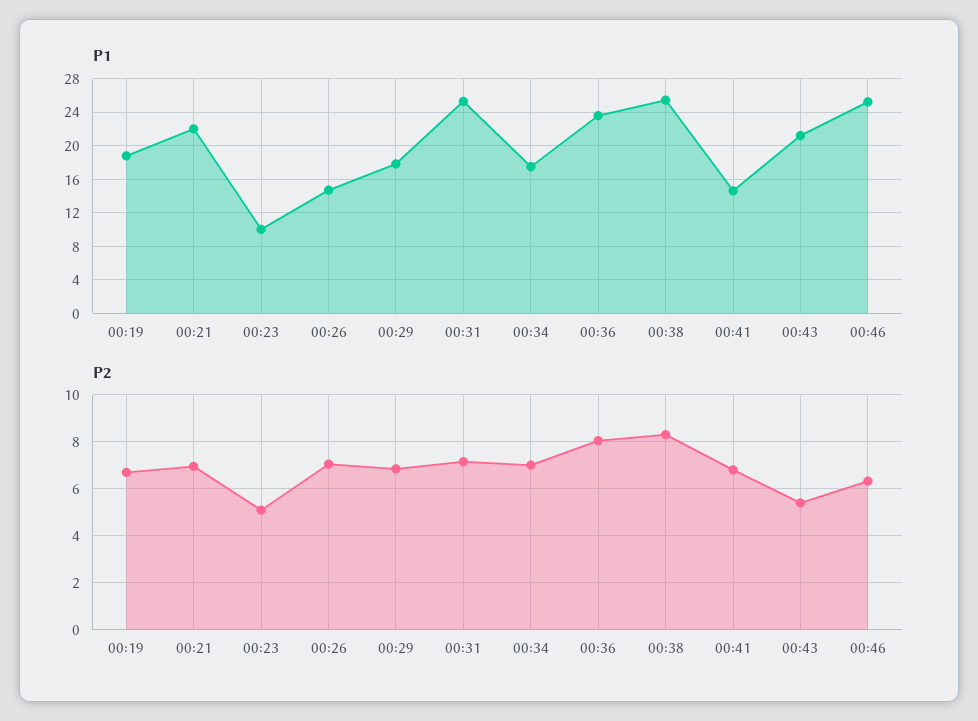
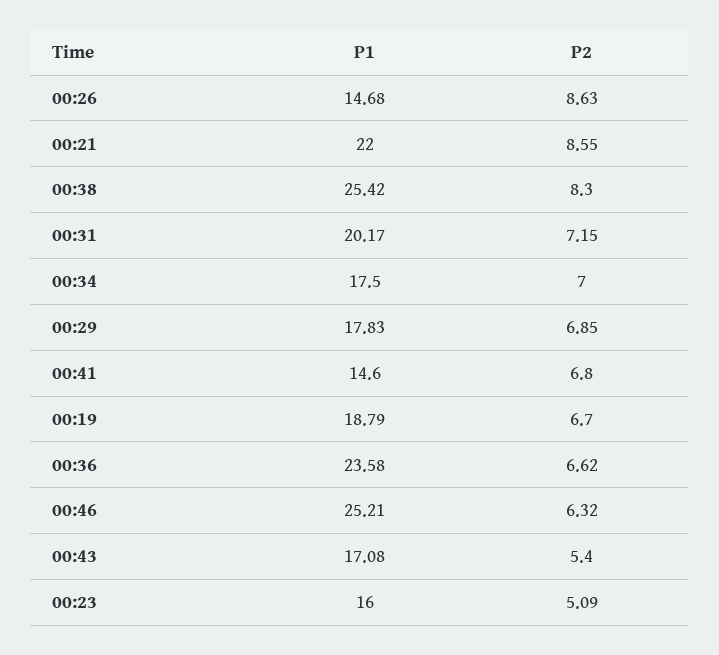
P1, 00:23: 10 -> 16
P1, 00:31: 25 -> 20.17
P1, 00:43: 21 -> 17.08
P2, 00:21: 7 -> 8.55
P2, 00:26: 7 -> 8.63
P2, 00:36: 8 -> 6.62

